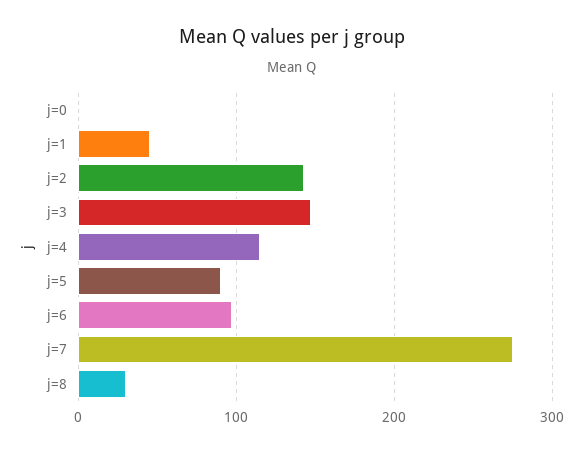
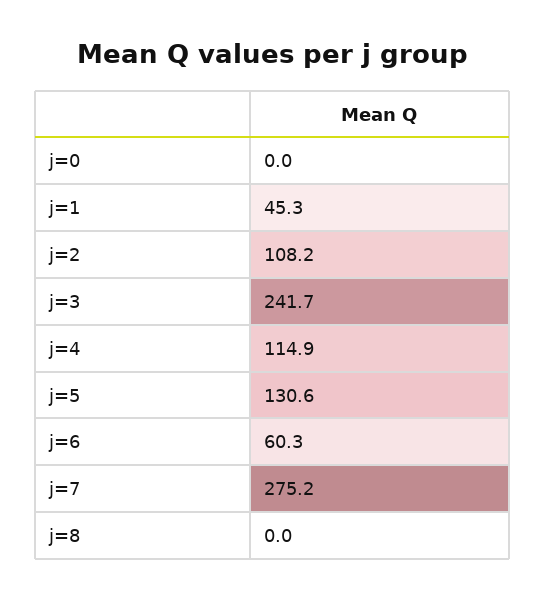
j=2: 140 -> 108.2
j=3: 150 -> 241.7
j=5: 90 -> 130.6
j=6: 100 -> 60.3
j=8: 30 -> 0

